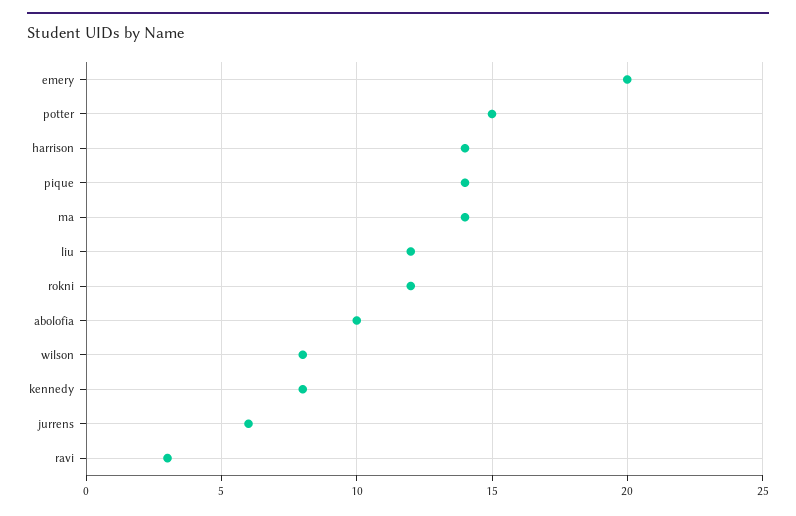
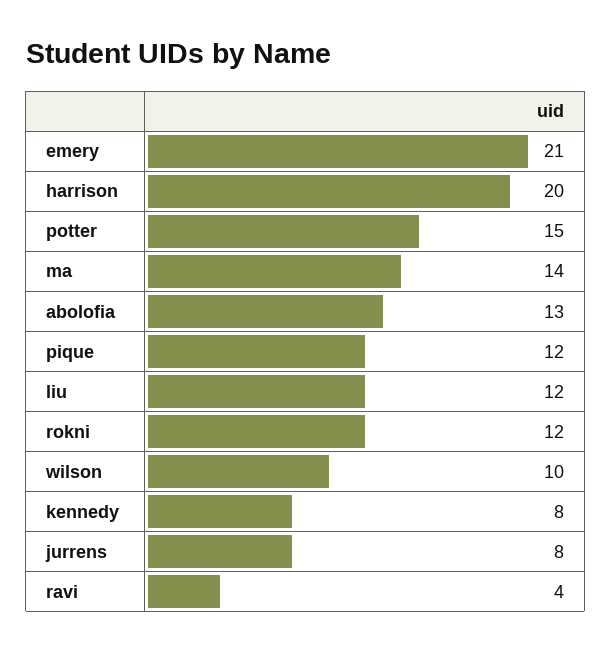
emery: 20 -> 21
harrison: 14 -> 20
pique: 14 -> 12
abolofia: 10 -> 13
wilson: 8 -> 10
jurrens: 6 -> 8
ravi: 3 -> 4

